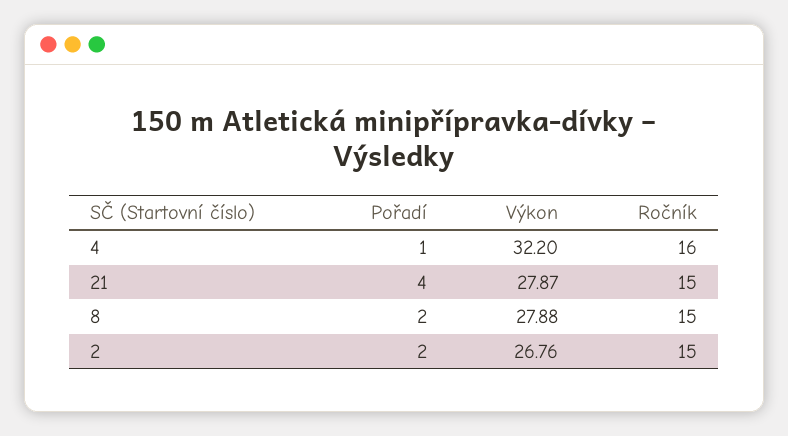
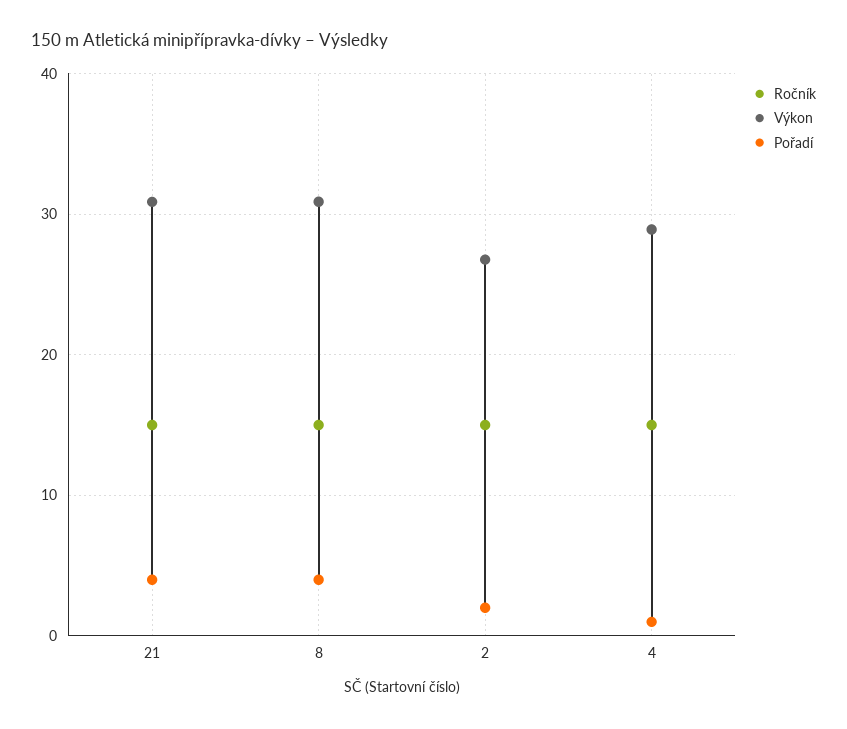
Výkon, 4: 32.2 -> 29
Ročník, 4: 16 -> 15
Výkon, 21: 27.87 -> 31
Pořadí, 8: 2 -> 4
Výkon, 8: 27.88 -> 31

